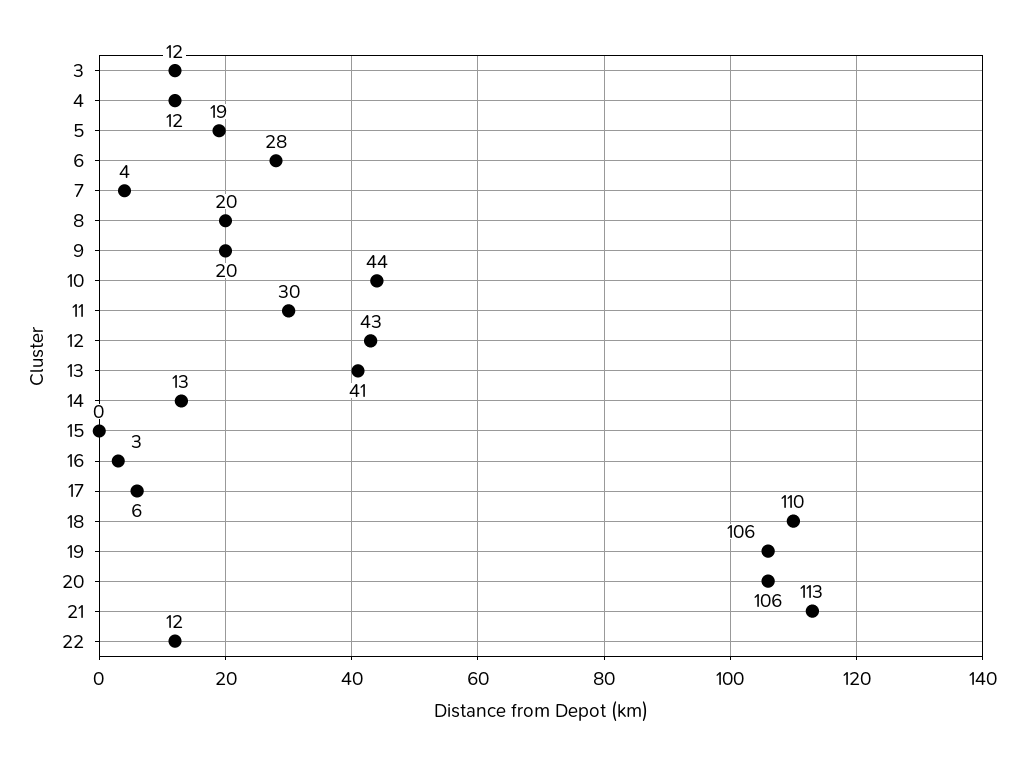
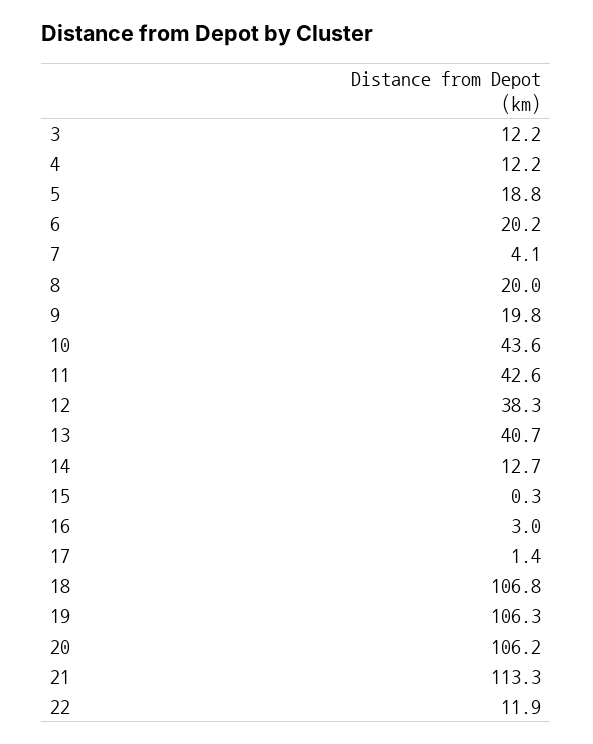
6: 28 -> 20.2
11: 30 -> 42.6
12: 43 -> 38.3
17: 6 -> 1.4
18: 110 -> 106.8

